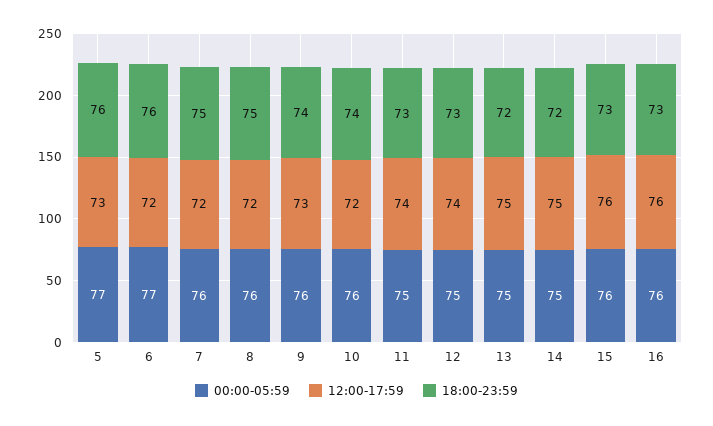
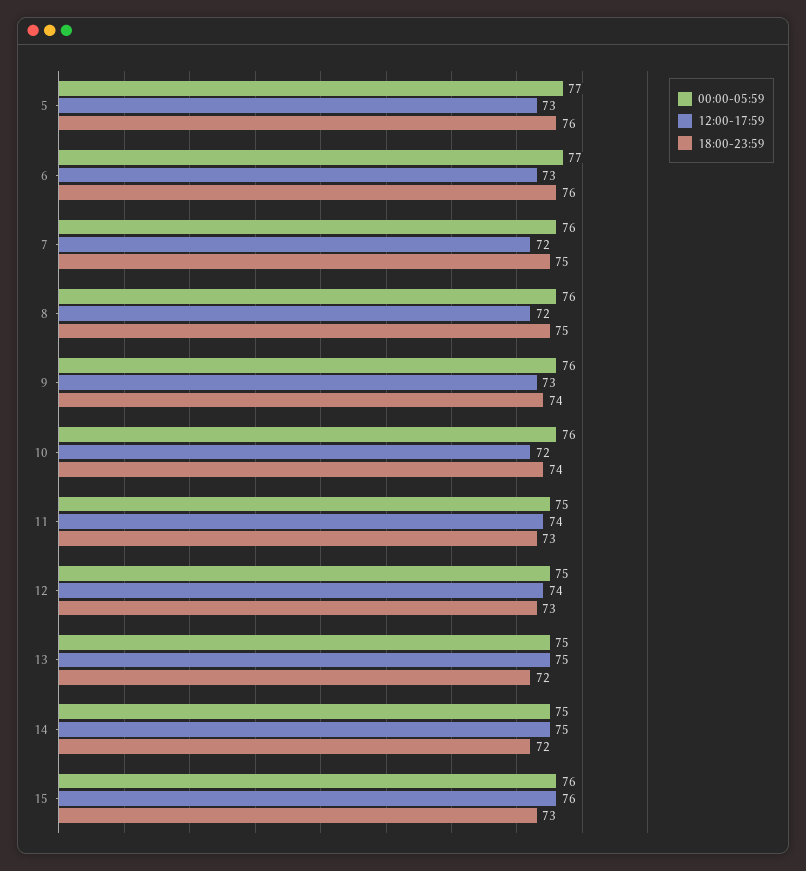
12:00-17:59, 6: 72 -> 73
00:00-05:59, 16: 76 -> none
12:00-17:59, 16: 76 -> none
18:00-23:59, 16: 73 -> none

